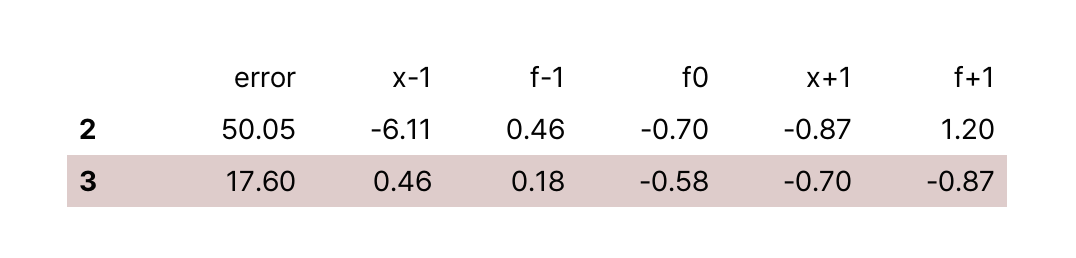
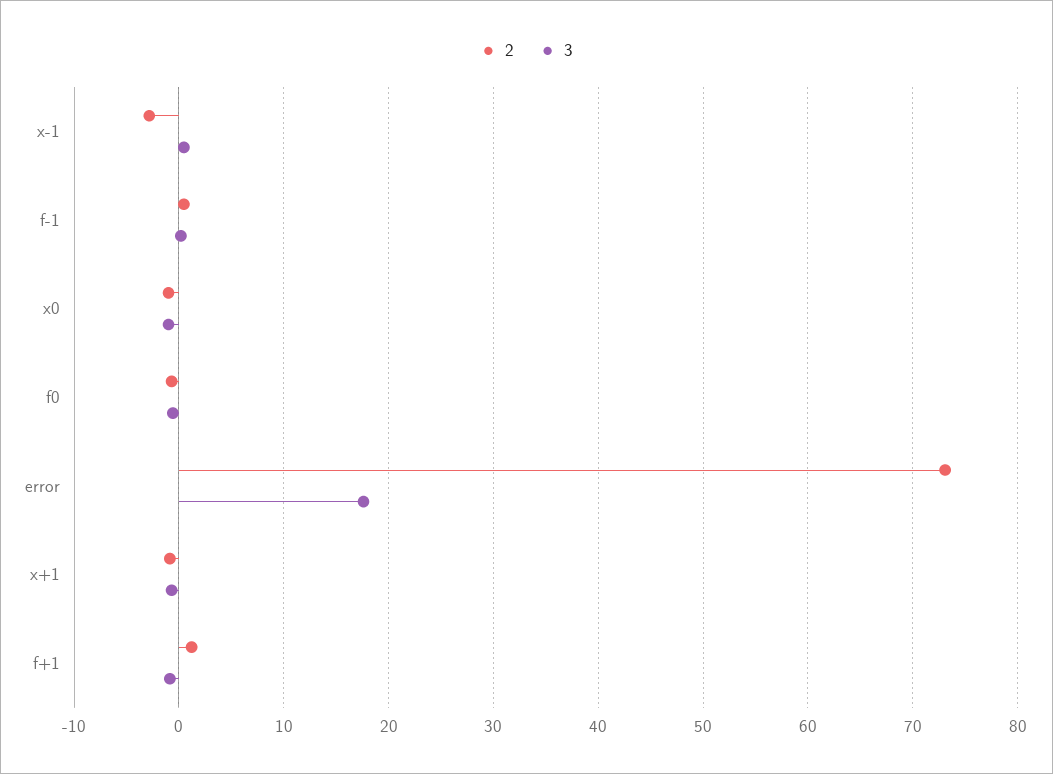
2, error: 50.05 -> 73
2, x-1: -6.11 -> -3
2, x0: none -> -1
3, x0: none -> -1

